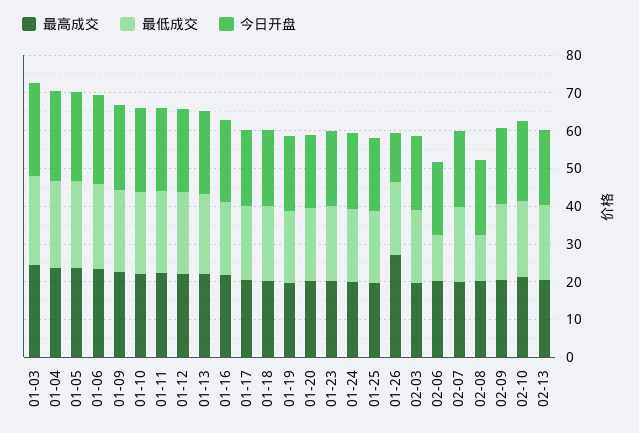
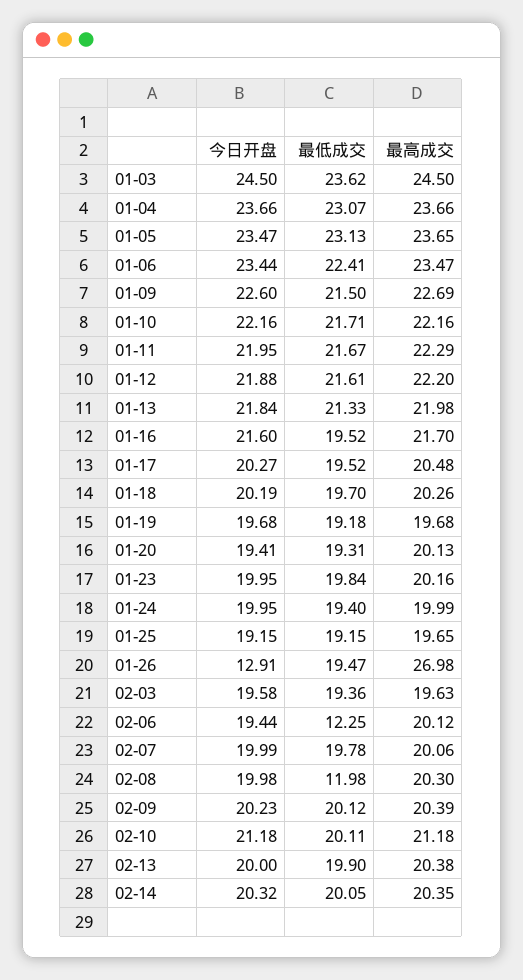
今日开盘, 02-14: none -> 20.32
最低成交, 02-14: none -> 20.05
最高成交, 02-14: none -> 20.35

